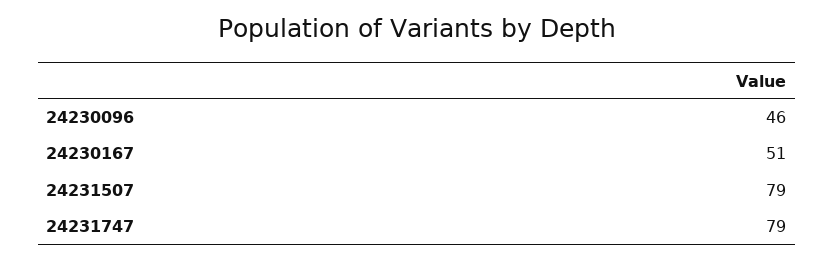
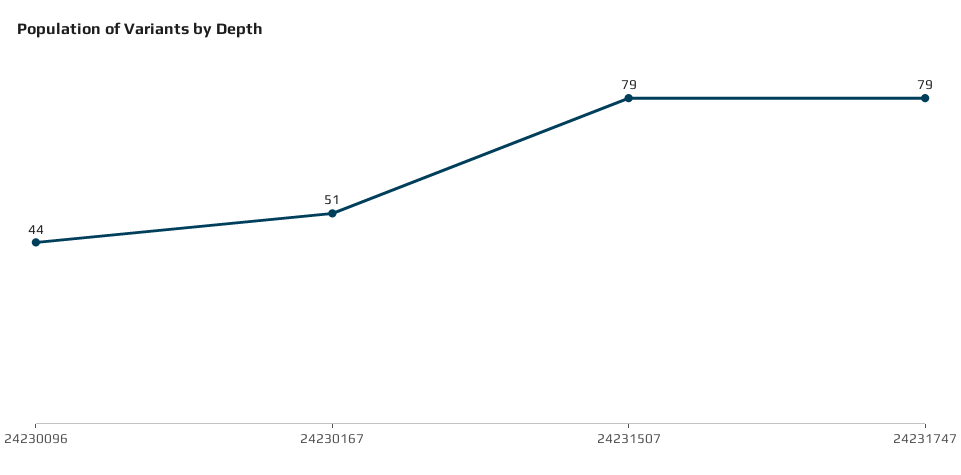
24230096: 46 -> 44

